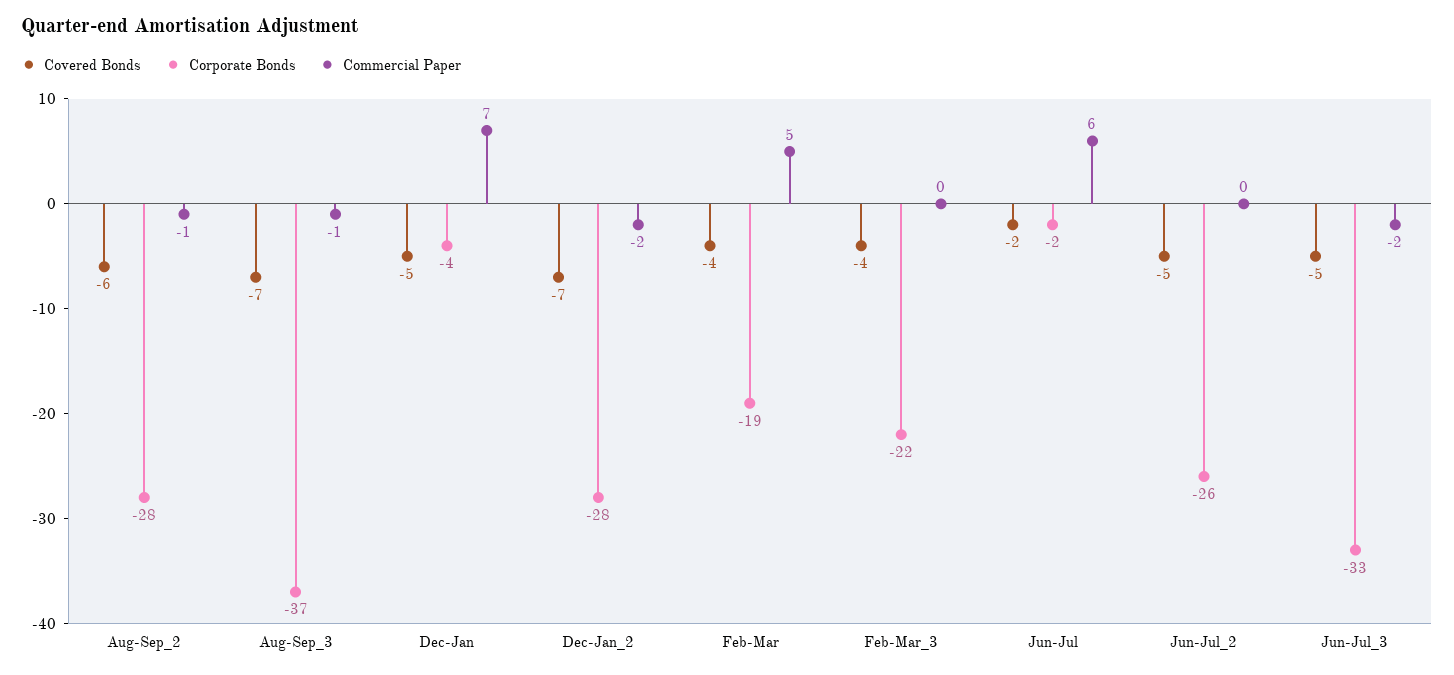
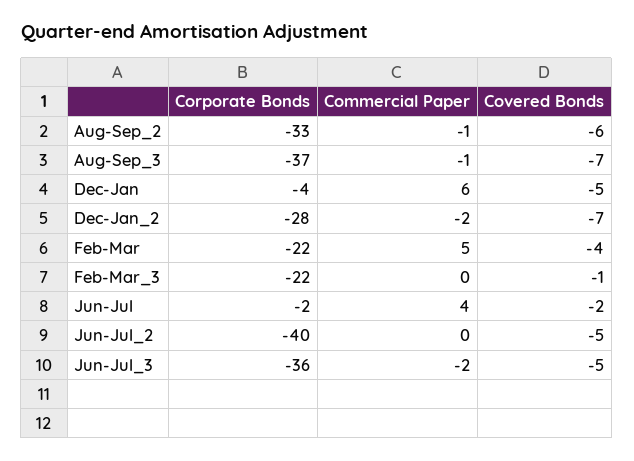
Corporate Bonds, Aug-Sep_2: -28 -> -33
Commercial Paper, Dec-Jan: 7 -> 6
Corporate Bonds, Feb-Mar: -19 -> -22
Covered Bonds, Feb-Mar_3: -4 -> -1
Commercial Paper, Jun-Jul: 6 -> 4
Corporate Bonds, Jun-Jul_2: -26 -> -40
Corporate Bonds, Jun-Jul_3: -33 -> -36

